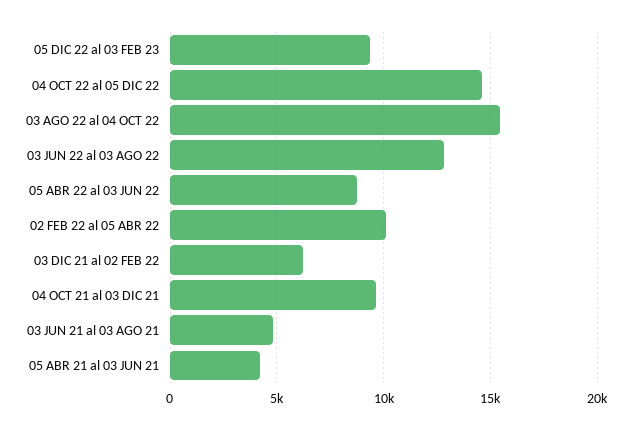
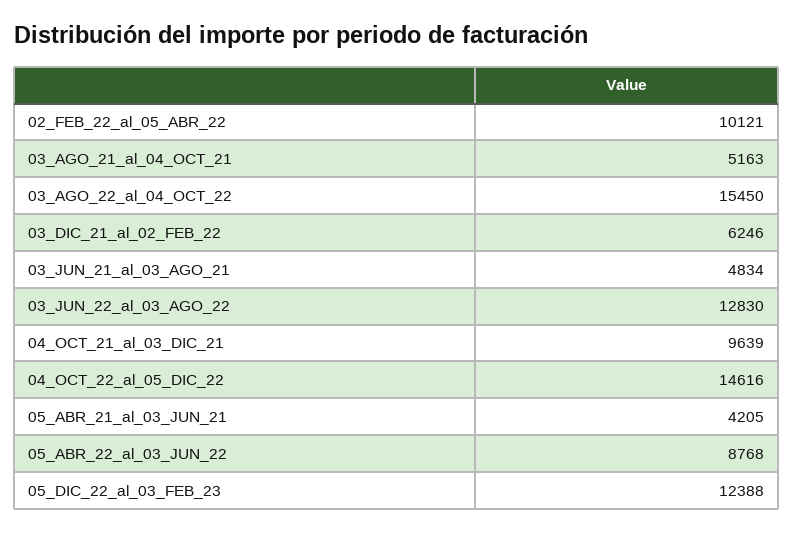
05 DIC 22 al 03 FEB 23: 9500 -> 12388
03_AGO_21_al_04_OCT_21: none -> 5163

